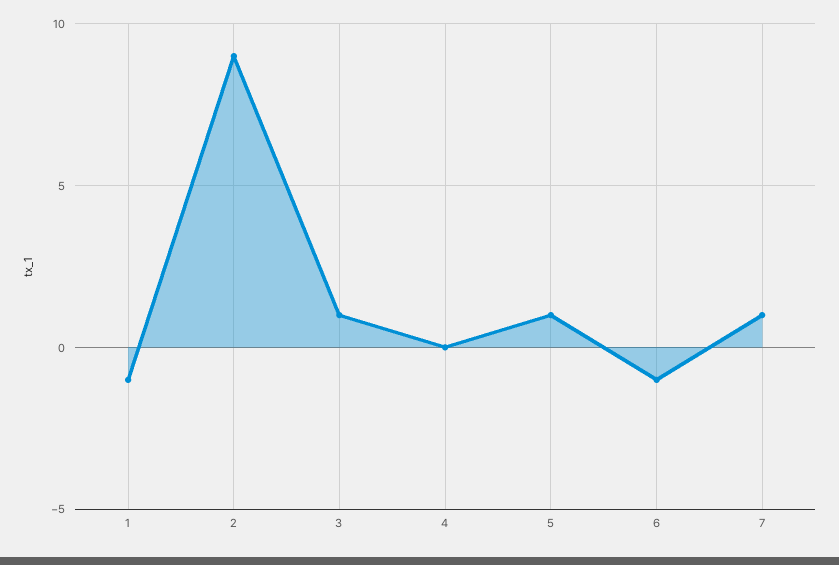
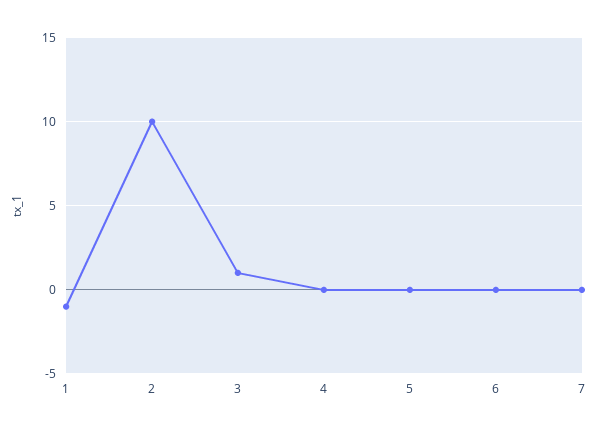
2: 9 -> 10
5: 1 -> 0
6: -1 -> 0
7: 1 -> 0

